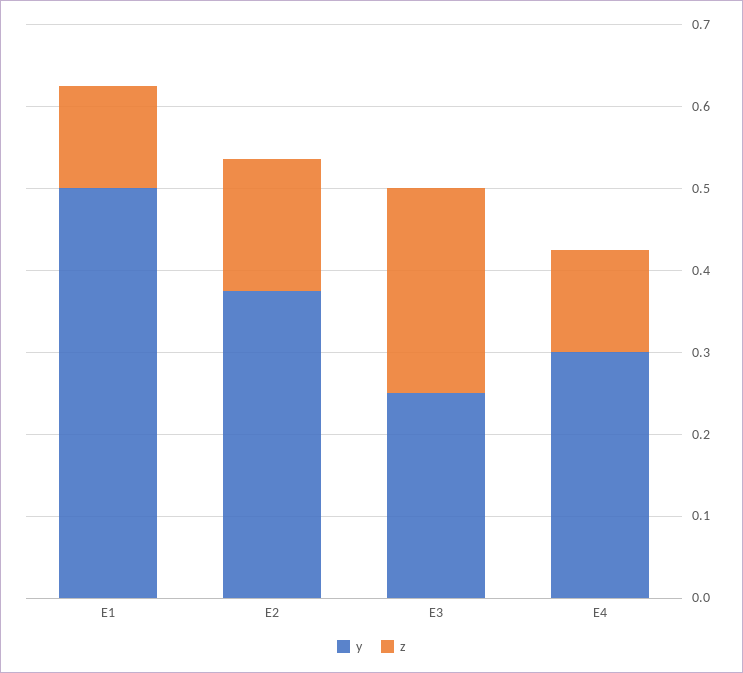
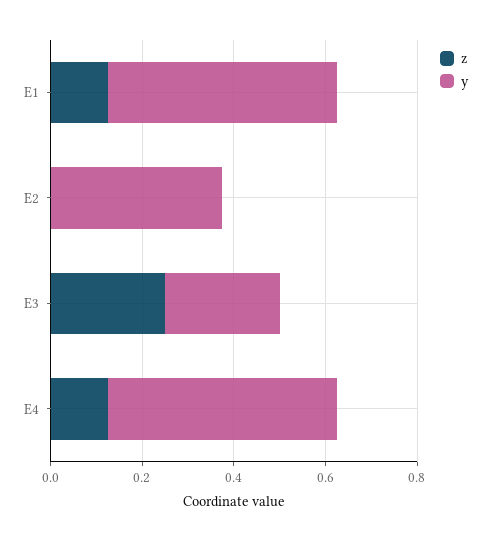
z, E2: 0.16 -> 0
y, E4: 0.3 -> 0.5

